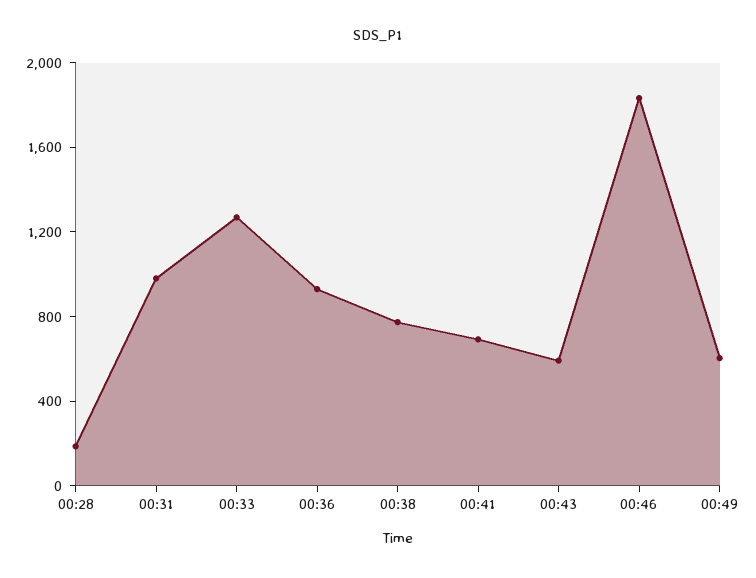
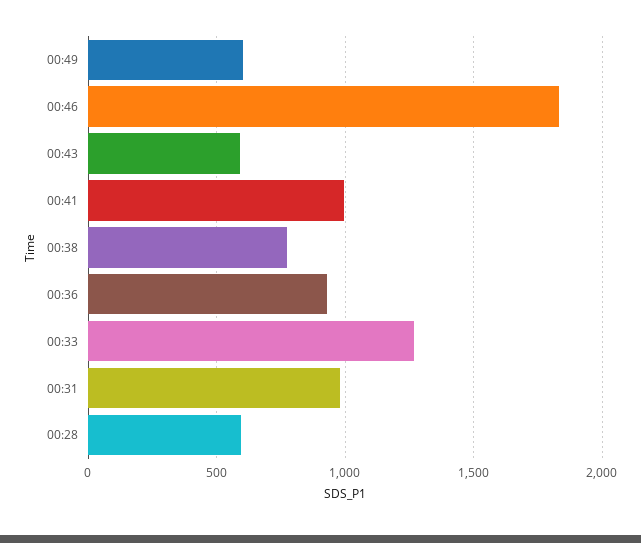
00:28: 200 -> 600
00:41: 700 -> 1000

